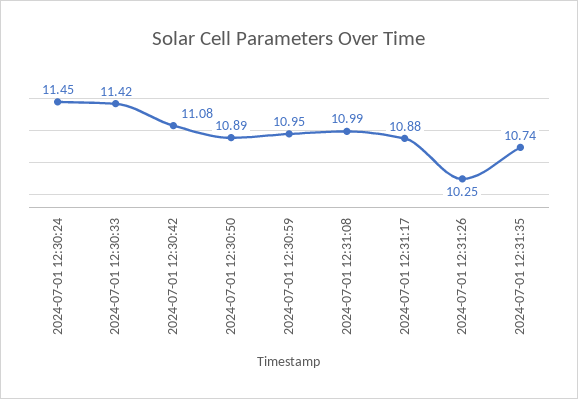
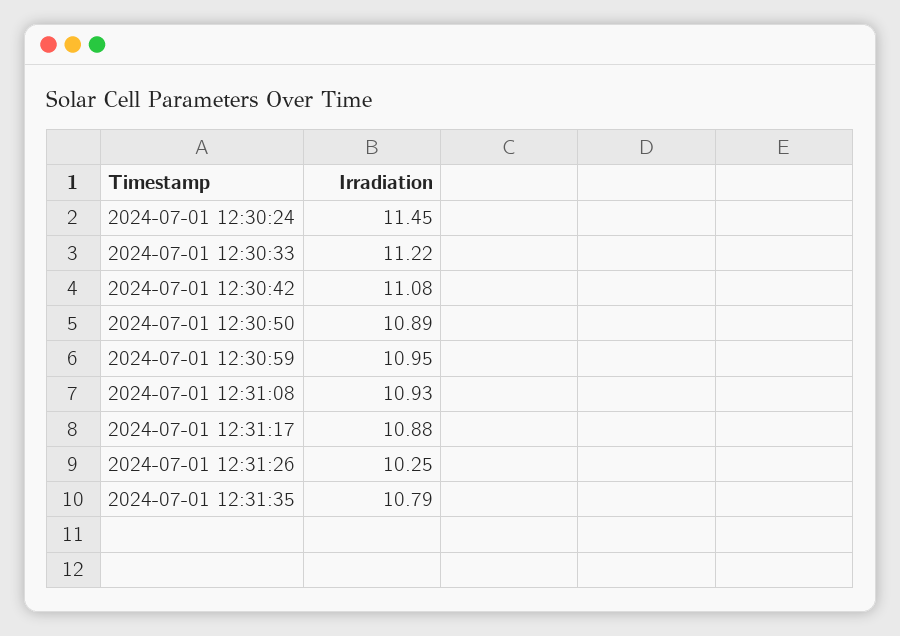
2024-07-01 12:30:33: 11.42 -> 11.22
2024-07-01 12:31:08: 10.99 -> 10.93
2024-07-01 12:31:35: 10.74 -> 10.79

